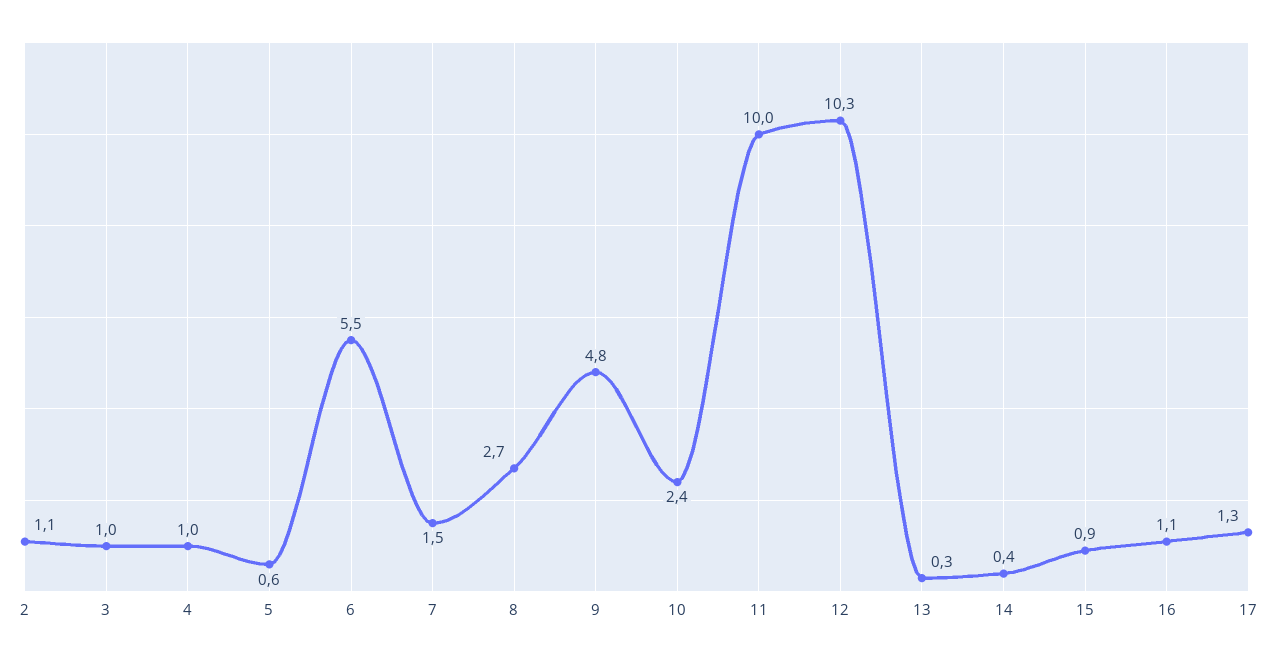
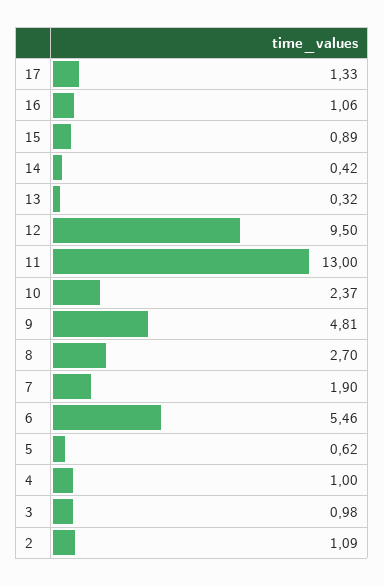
7: 1.5 -> 1.9
11: 10 -> 13
12: 10.3 -> 9.5

